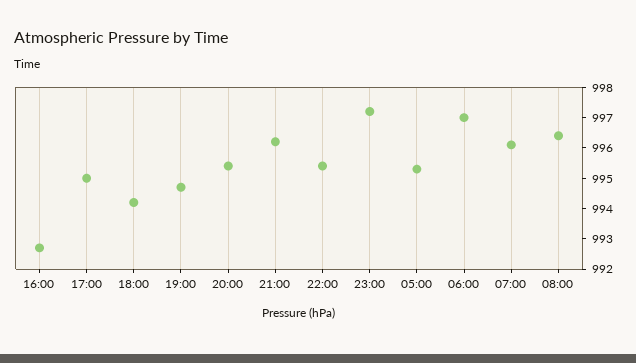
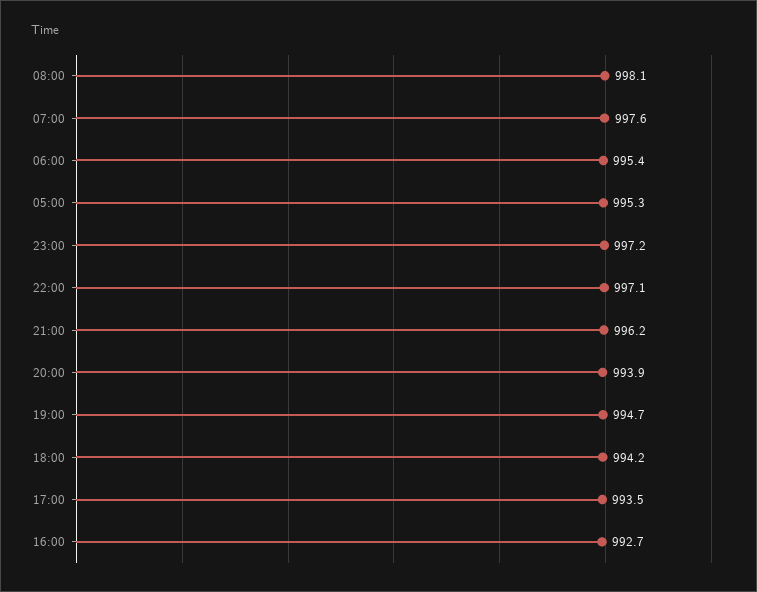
17:00: 995 -> 993.5
20:00: 995.5 -> 993.9
22:00: 995.5 -> 997.1
06:00: 997 -> 995.4
07:00: 996 -> 997.6
08:00: 996.5 -> 998.1

